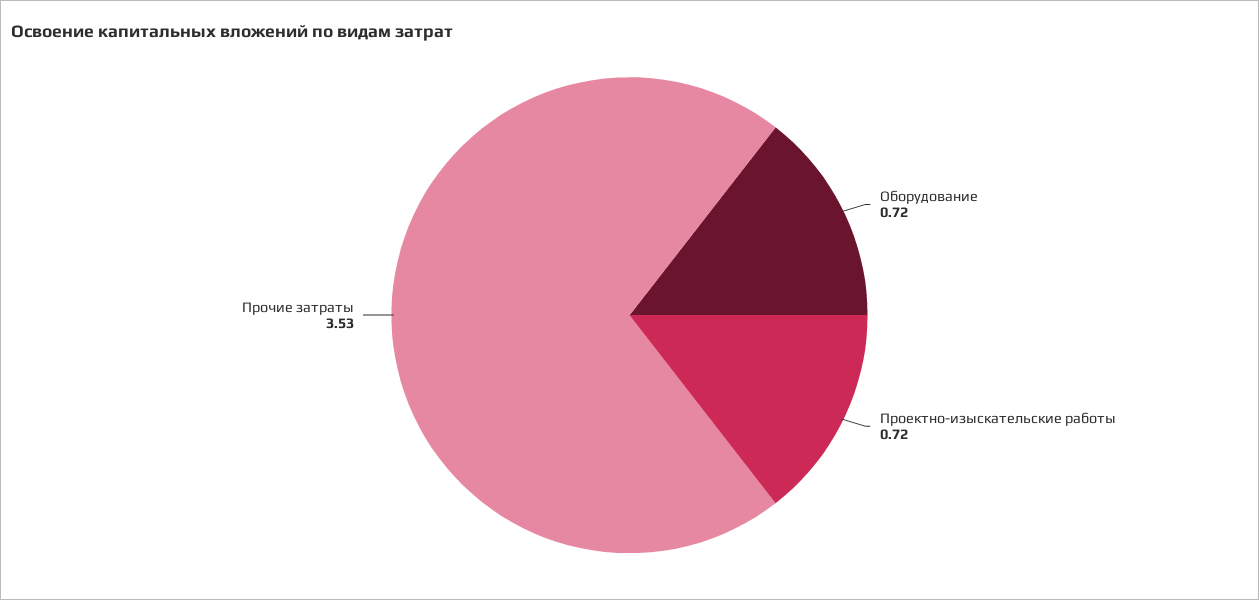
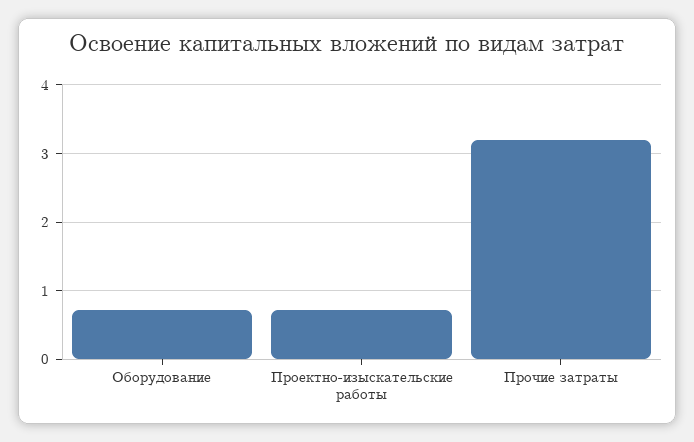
Прочие затраты: 3.53 -> 3.2

